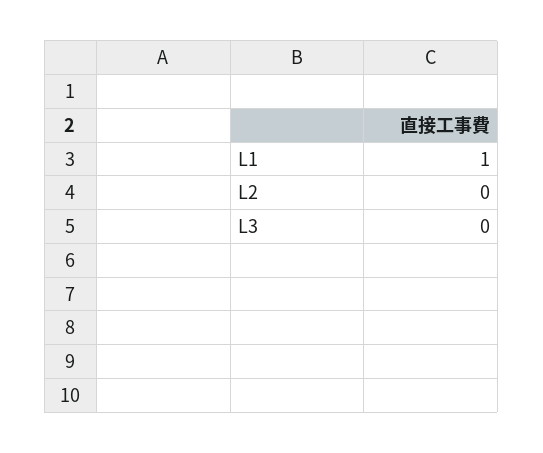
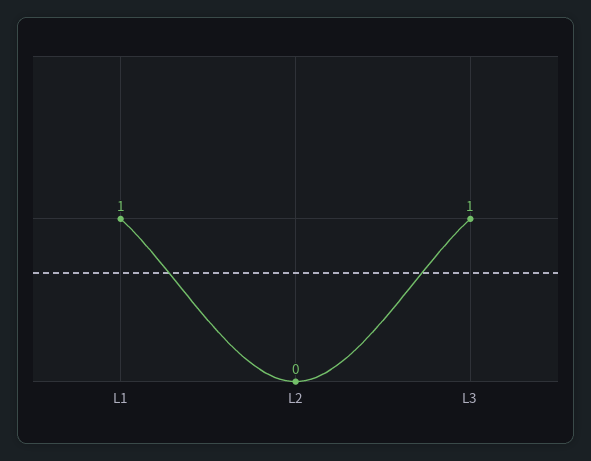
L3: 0 -> 1

